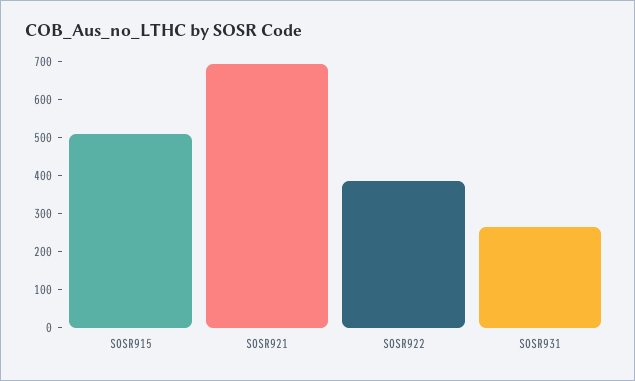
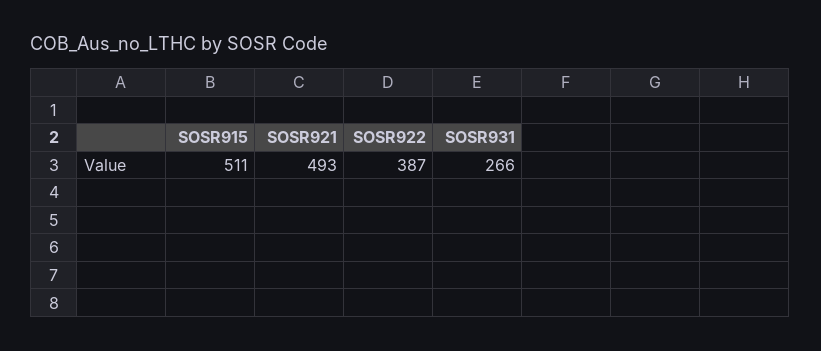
SOSR921: 700 -> 493

